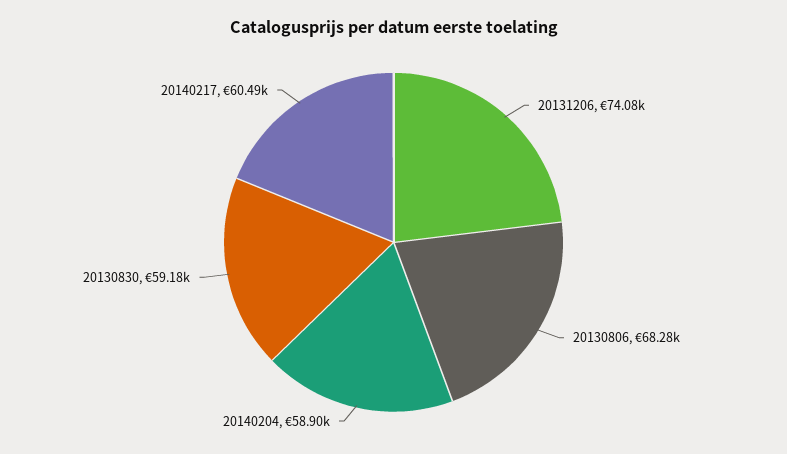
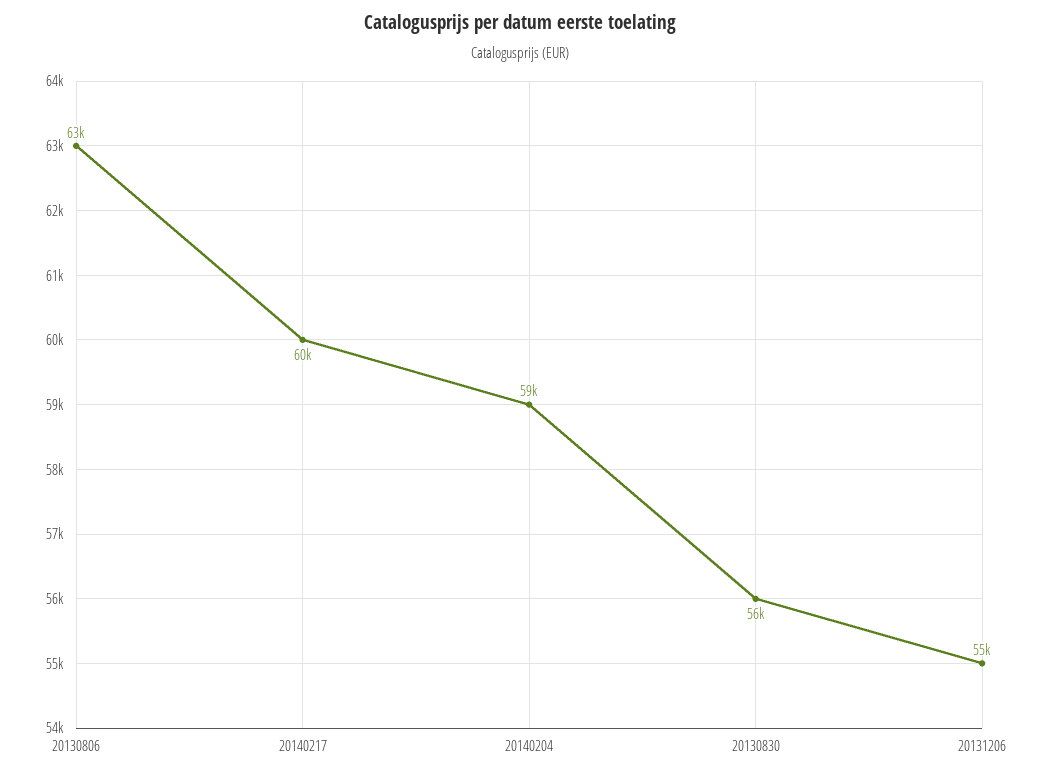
20131206: 74080 -> 55000
20130806: 68280 -> 63000
20130830: 59180 -> 56000

